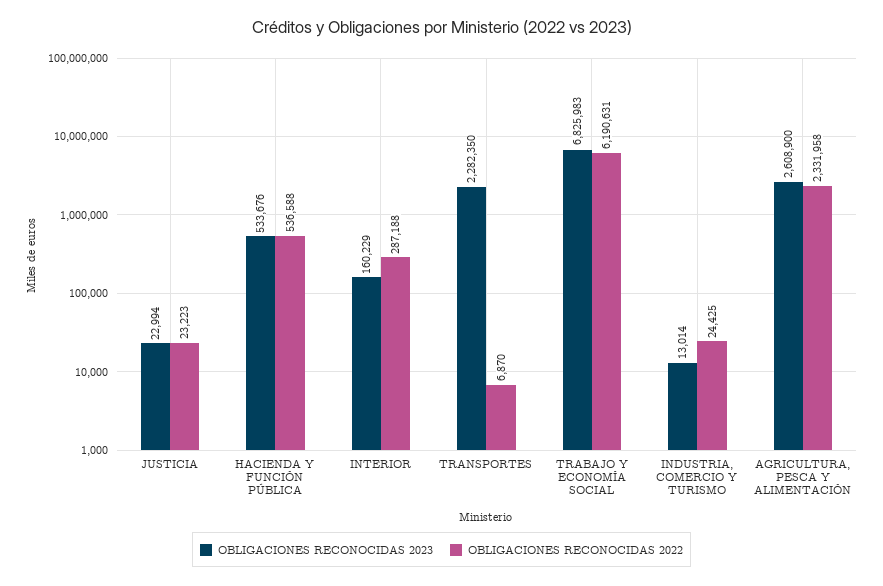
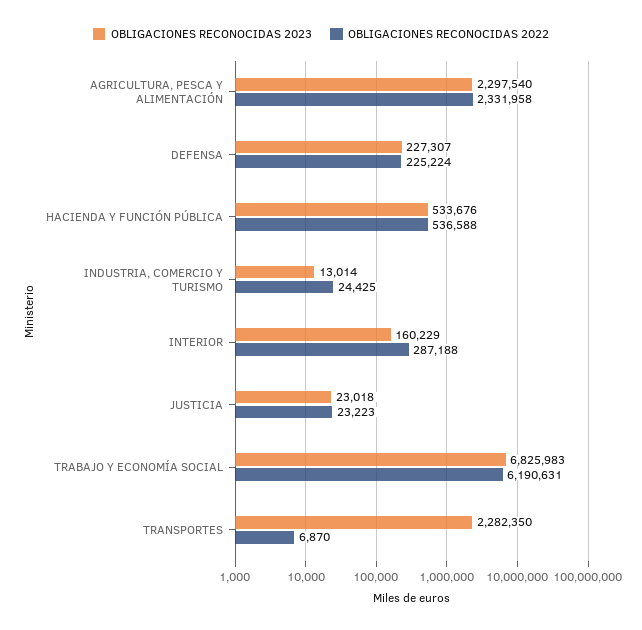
OBLIGACIONES RECONOCIDAS 2023, JUSTICIA: 22994 -> 23018
OBLIGACIONES RECONOCIDAS 2023, AGRICULTURA, PESCA Y ALIMENTACIÓN: 2608900 -> 2297540
OBLIGACIONES RECONOCIDAS 2023, DEFENSA: none -> 227307
OBLIGACIONES RECONOCIDAS 2022, DEFENSA: none -> 225224

